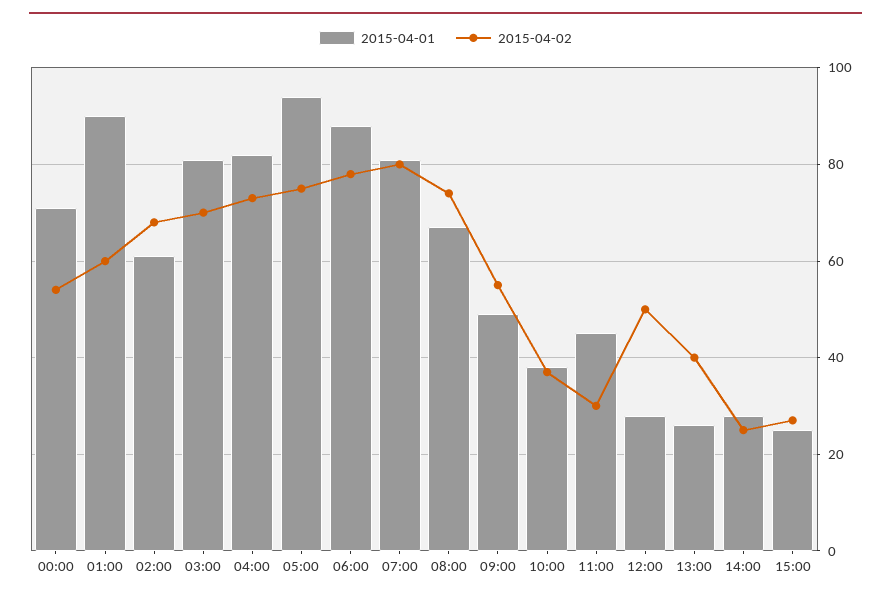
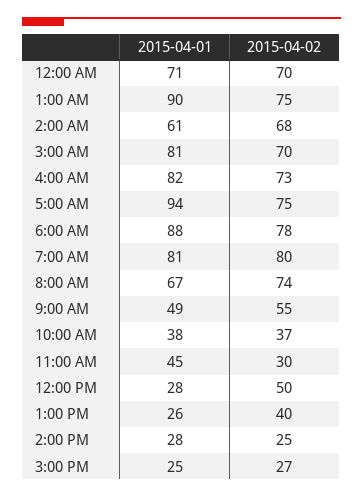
2015-04-02, 00:00: 55 -> 70
2015-04-02, 01:00: 60 -> 75

